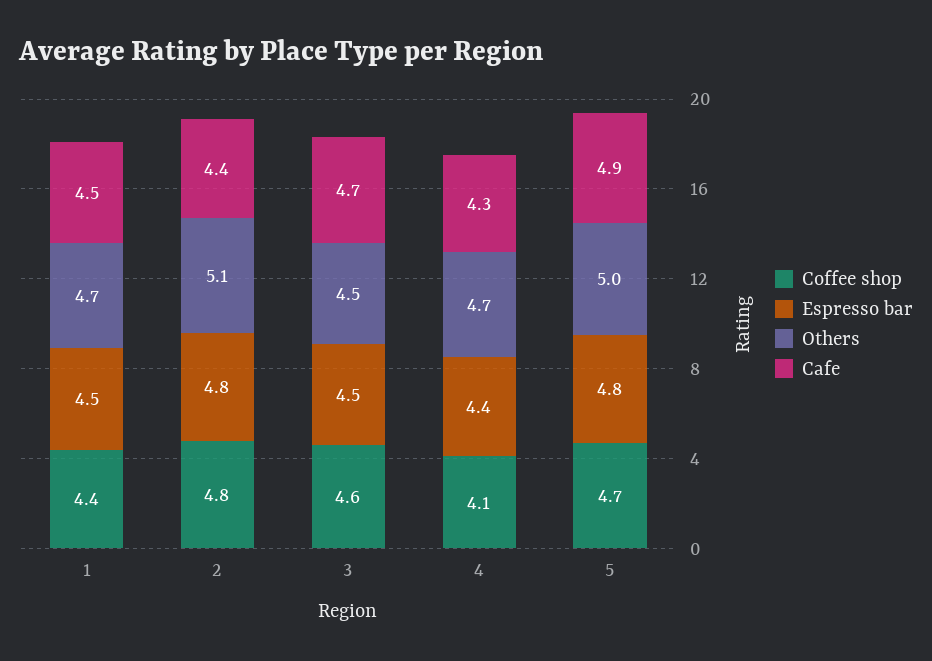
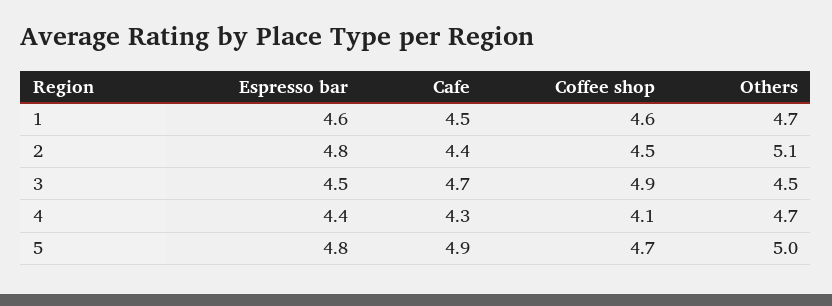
Coffee shop, 1: 4.4 -> 4.6
Espresso bar, 1: 4.5 -> 4.6
Coffee shop, 2: 4.8 -> 4.5
Coffee shop, 3: 4.6 -> 4.9

